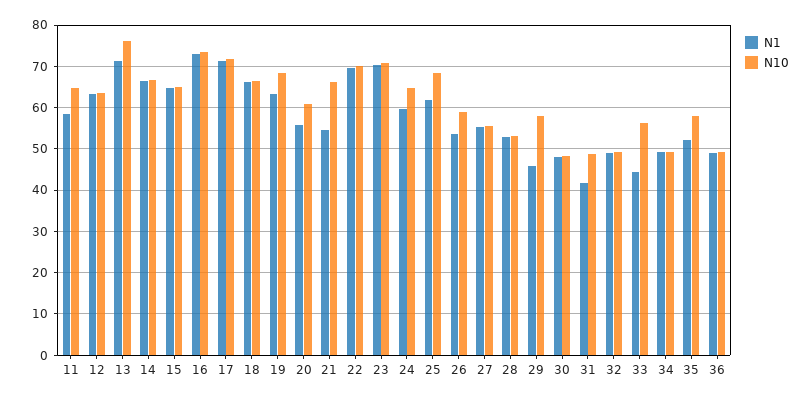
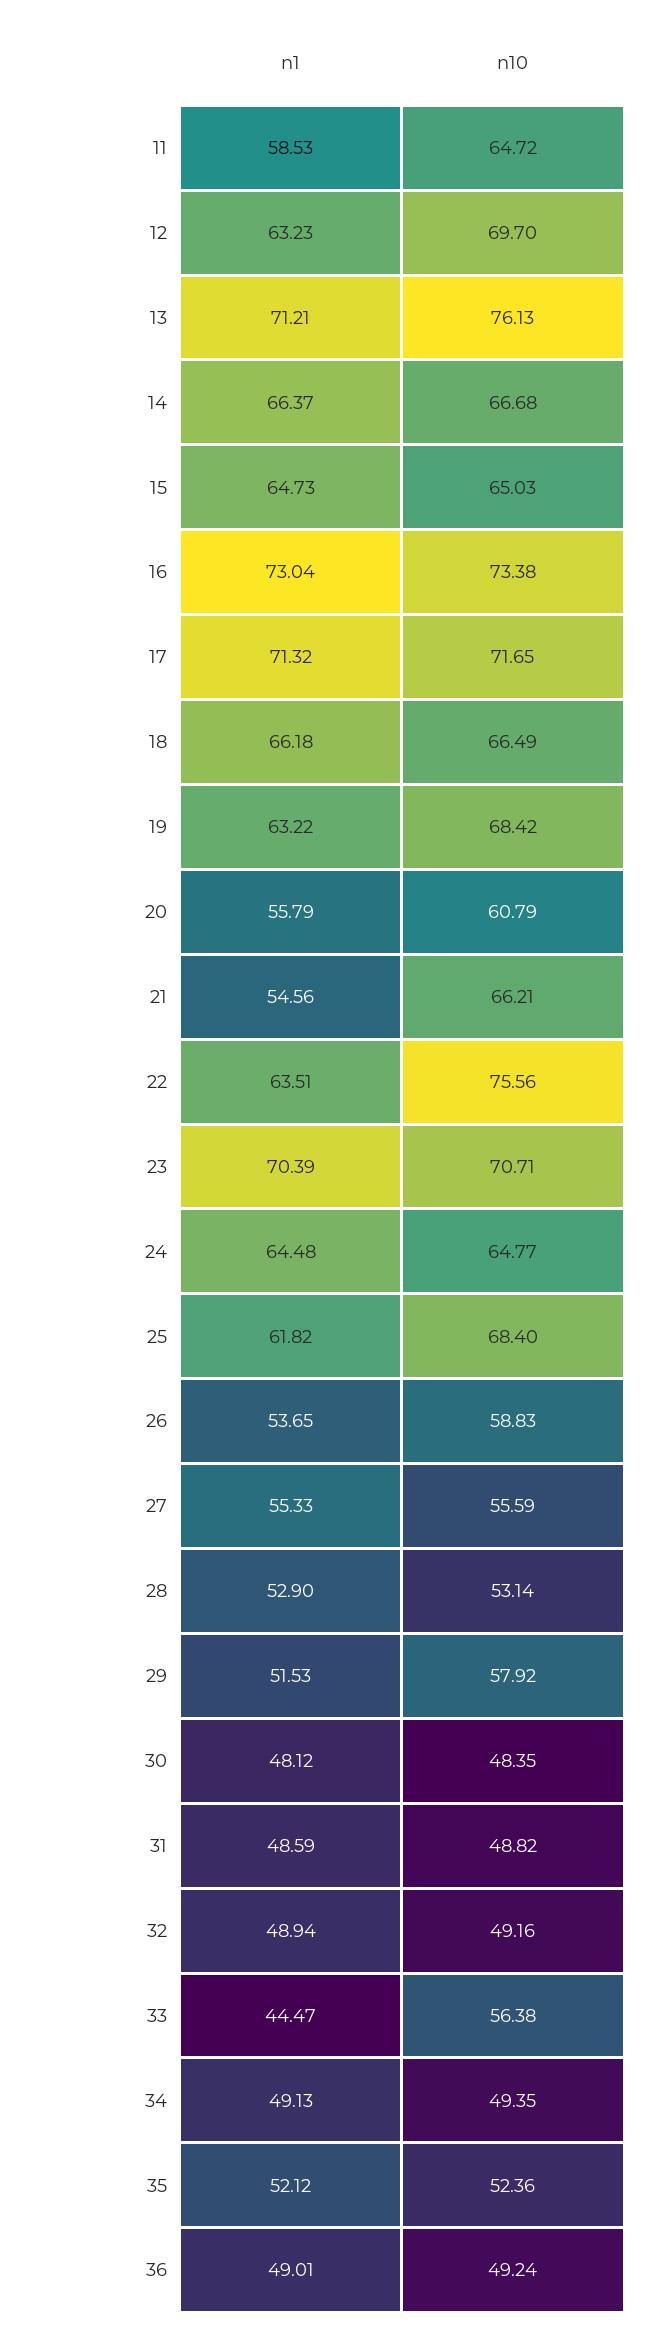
N10, 12: 64 -> 69.7
N1, 22: 70 -> 63.51
N10, 22: 70 -> 75.56
N1, 24: 60 -> 64.48
N1, 29: 46 -> 51.53
N1, 31: 42 -> 48.59
N10, 35: 58 -> 52.36

